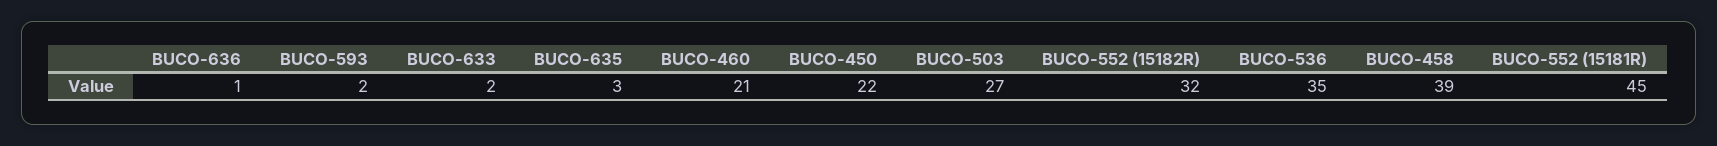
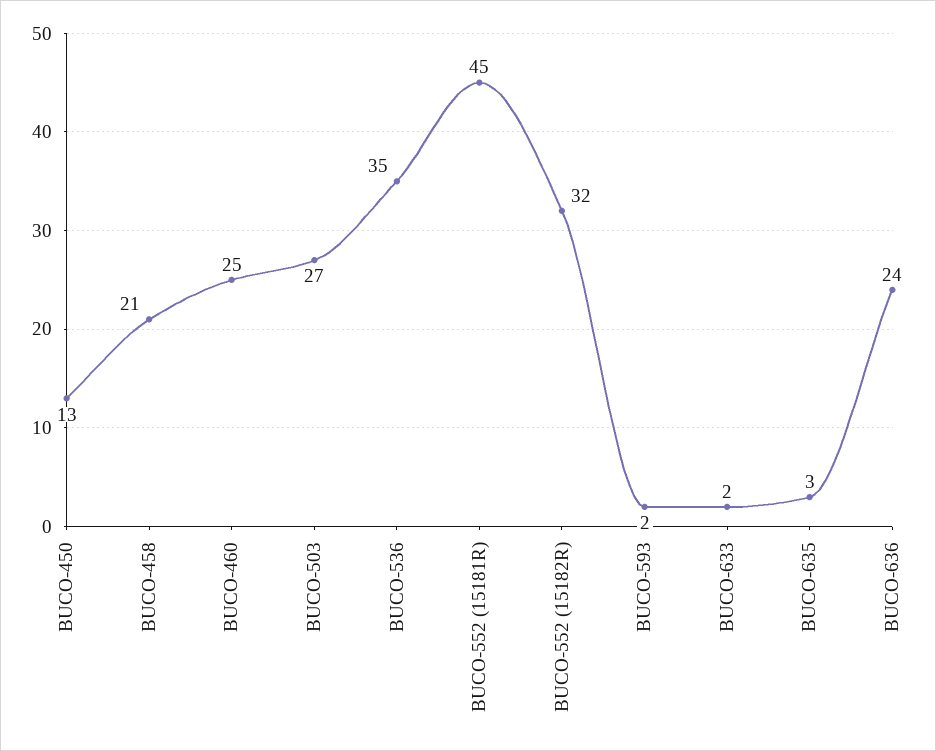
BUCO-636: 1 -> 24
BUCO-460: 21 -> 25
BUCO-450: 22 -> 13
BUCO-458: 39 -> 21

